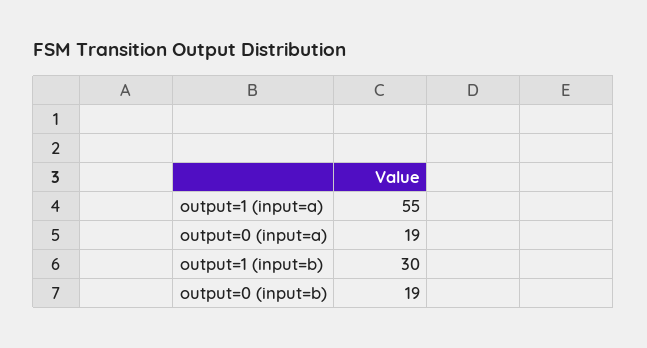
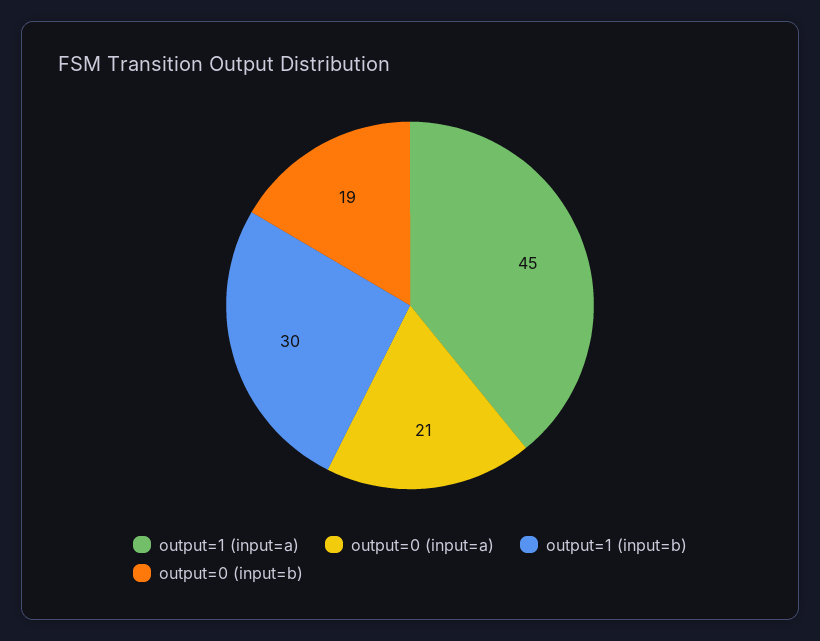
output=1 (input=a): 55 -> 45
output=0 (input=a): 19 -> 21

